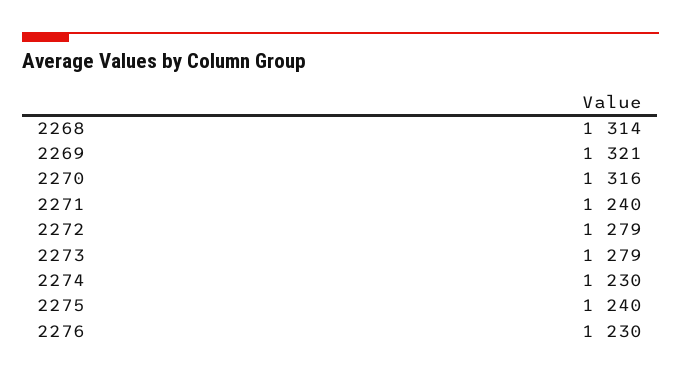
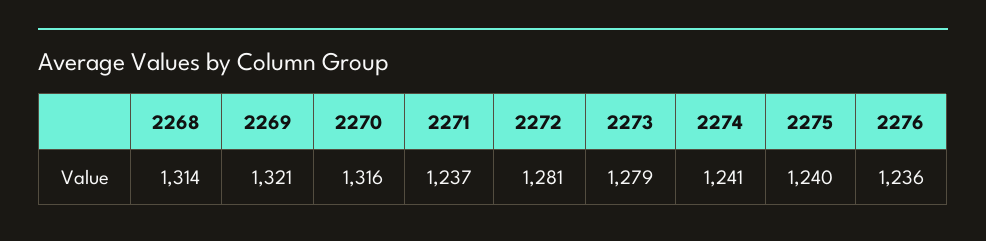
2271: 1240 -> 1237
2272: 1279 -> 1281
2274: 1230 -> 1241
2276: 1230 -> 1236

